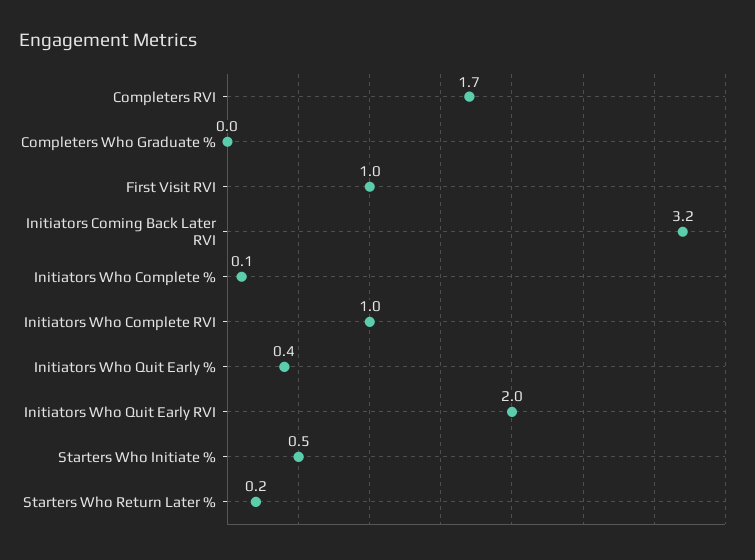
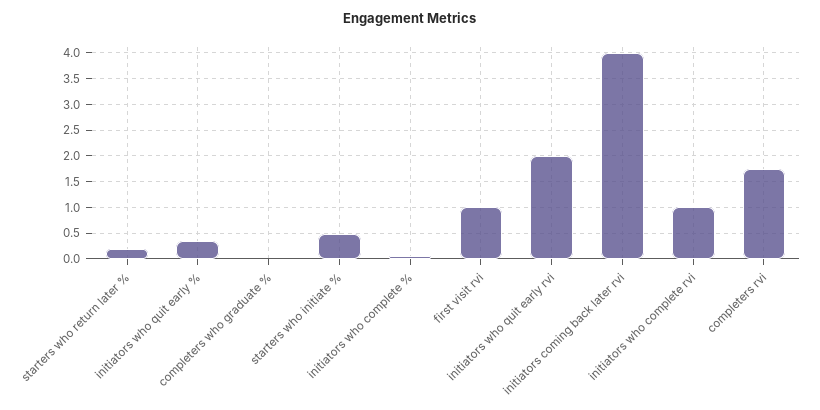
Initiators Coming Back Later RVI: 3.2 -> 4

